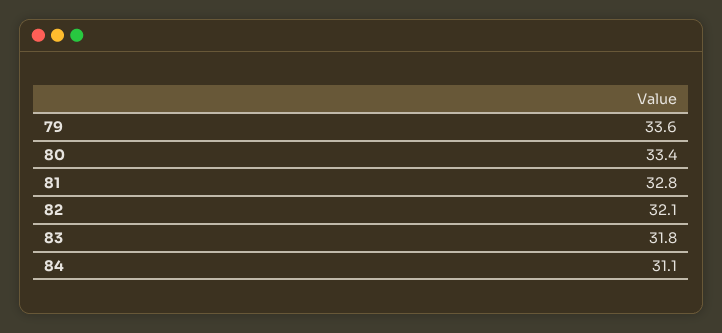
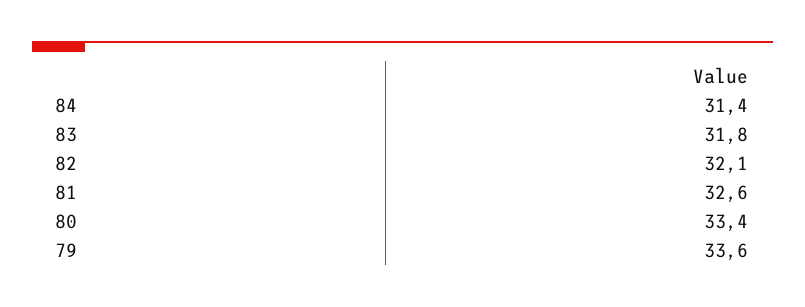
81: 32.8 -> 32.6
84: 31.1 -> 31.4

